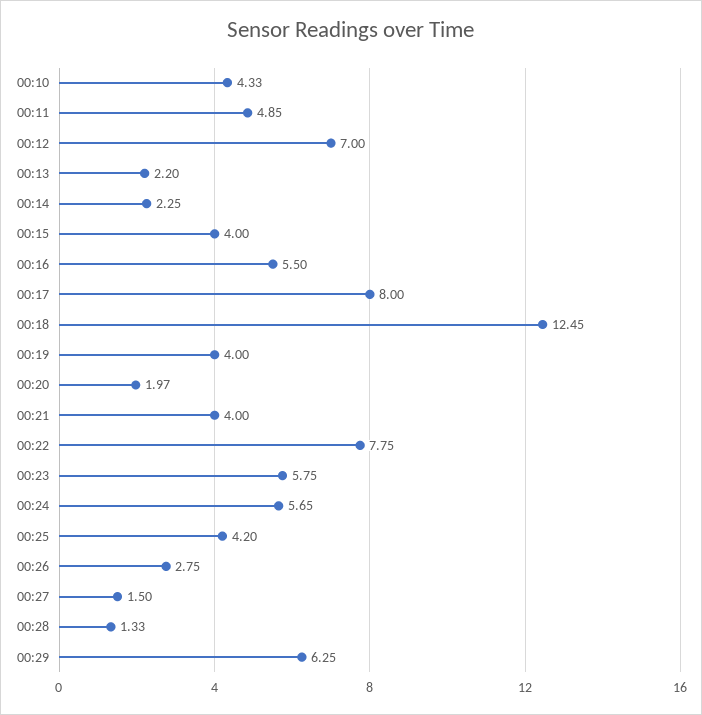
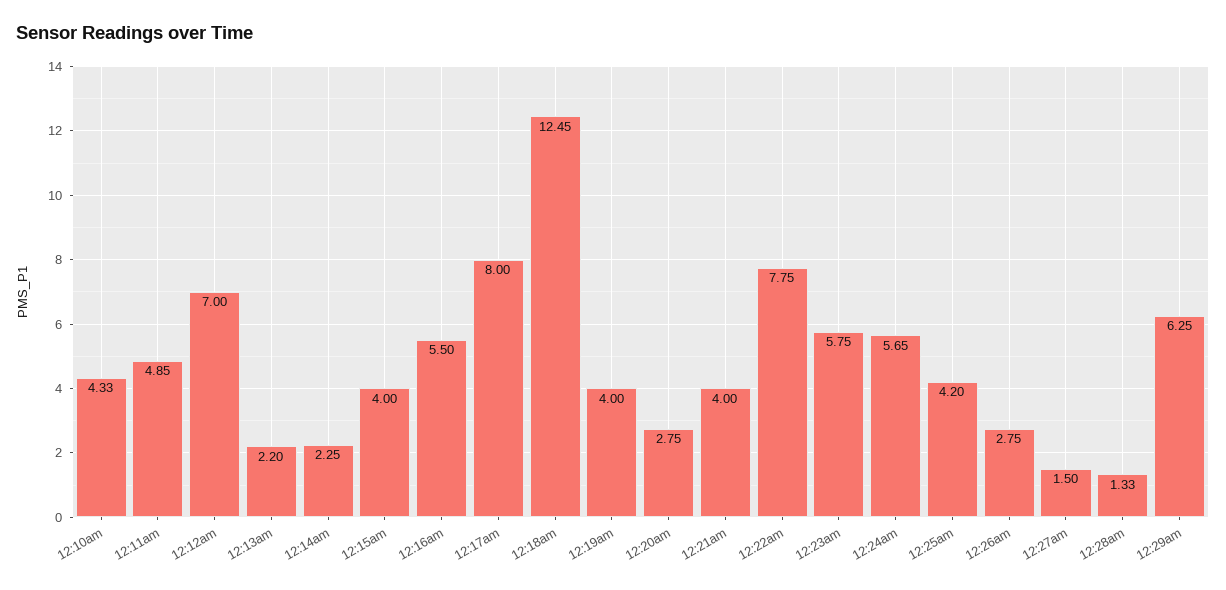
00:20: 1.97 -> 2.75

